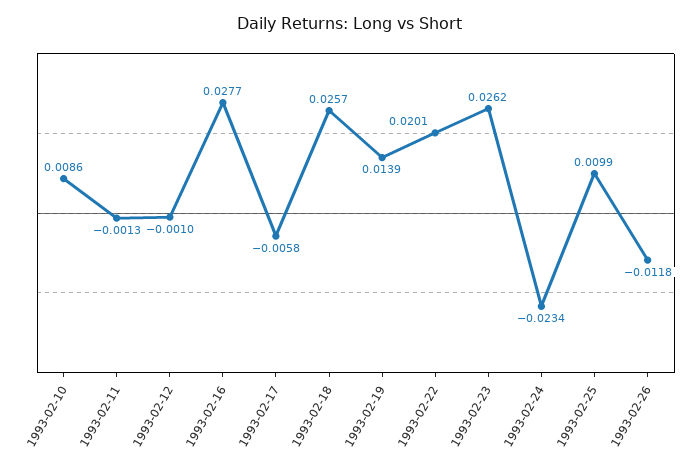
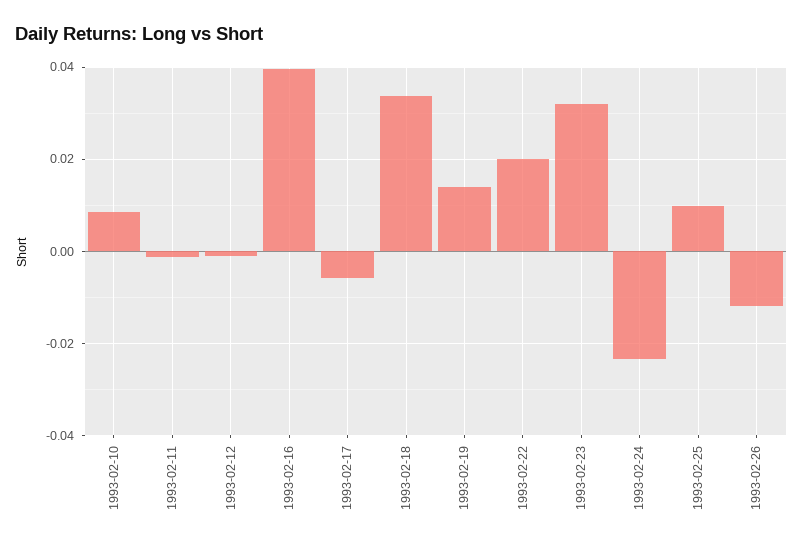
1993-02-16: 0.0277 -> 0.04
1993-02-18: 0.0257 -> 0.034
1993-02-23: 0.0262 -> 0.032

